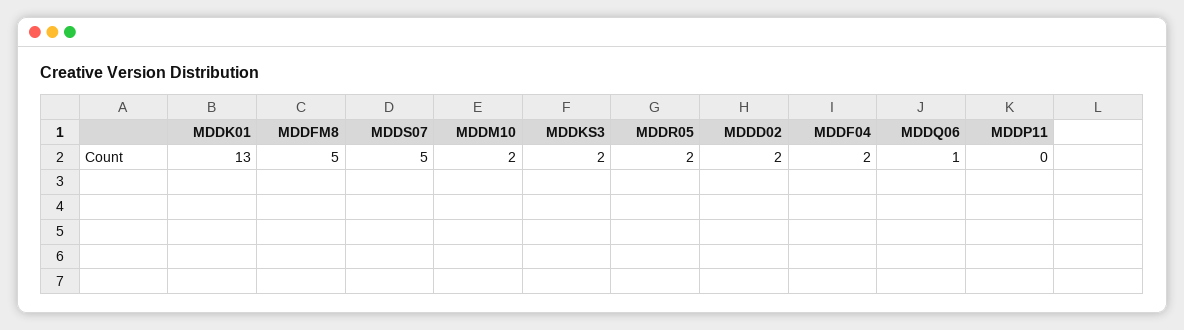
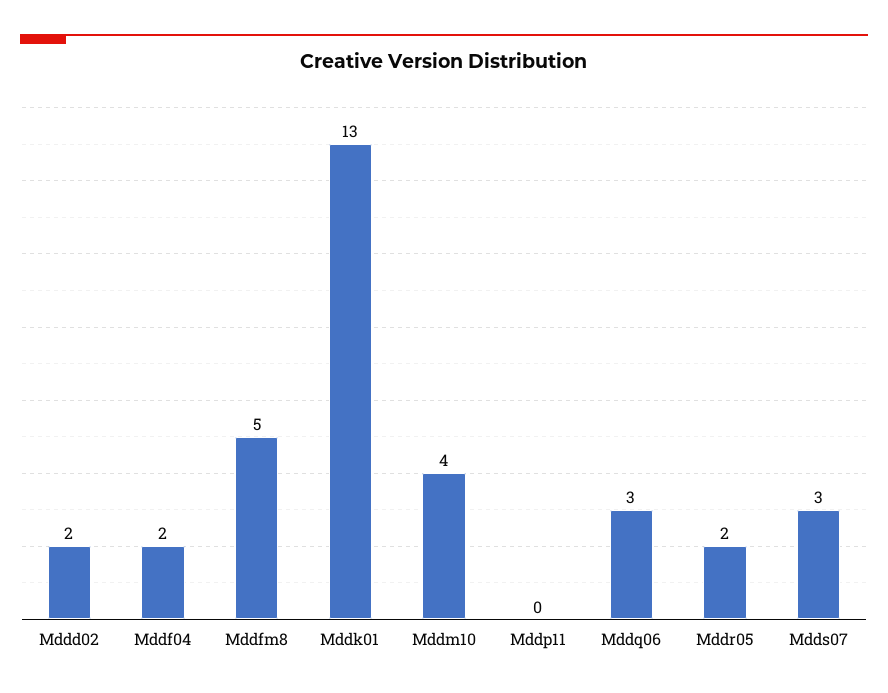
MDDS07: 5 -> 3
MDDM10: 2 -> 4
MDDKS3: 2 -> none
MDDQ06: 1 -> 3

